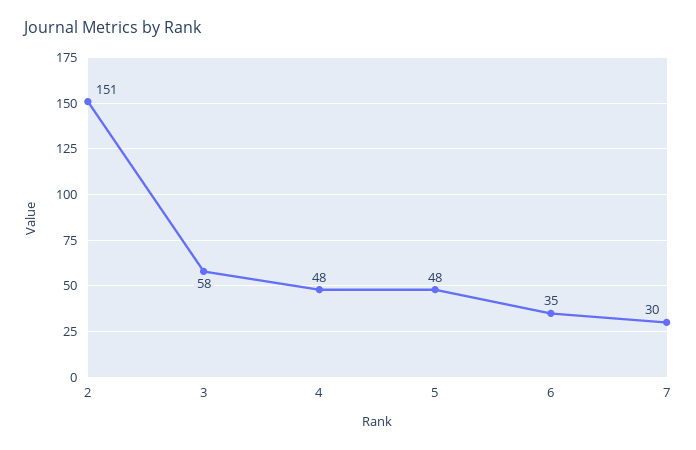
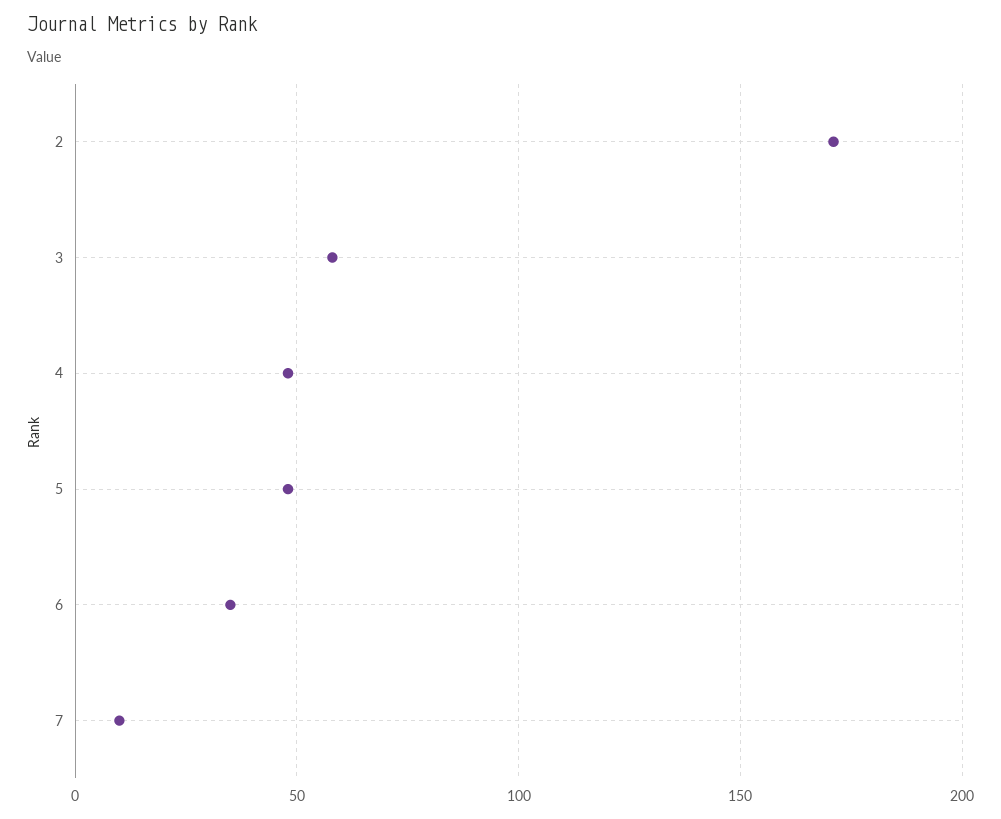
2: 151 -> 170
7: 30 -> 10

